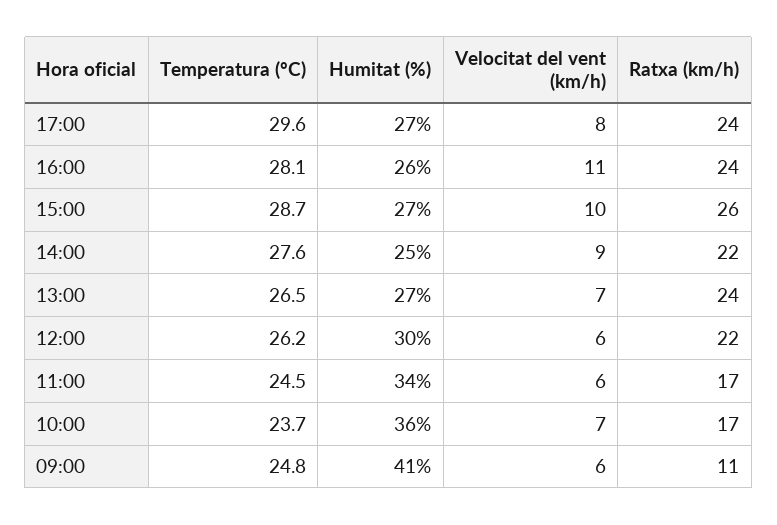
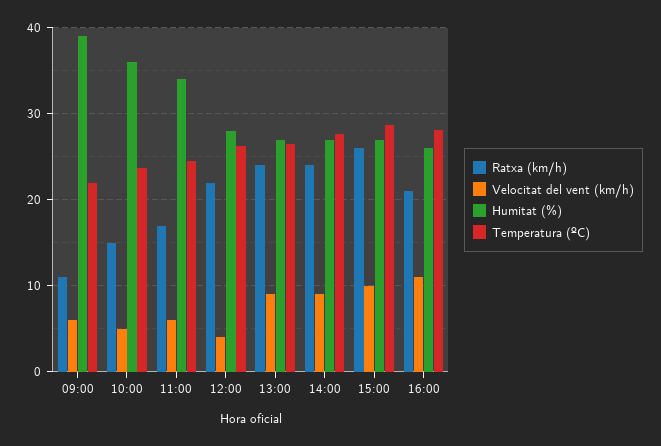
Temperatura (ºC), 17:00: 29.6 -> none
Humitat (%), 17:00: 27 -> none
Velocitat del vent (km/h), 17:00: 8 -> none
Ratxa (km/h), 17:00: 24 -> none
Ratxa (km/h), 16:00: 24 -> 21
Humitat (%), 14:00: 25 -> 27
Ratxa (km/h), 14:00: 22 -> 24
Velocitat del vent (km/h), 13:00: 7 -> 9
Humitat (%), 12:00: 30 -> 28
Velocitat del vent (km/h), 12:00: 6 -> 4
Velocitat del vent (km/h), 10:00: 7 -> 5
Ratxa (km/h), 10:00: 17 -> 15
Temperatura (ºC), 09:00: 24.8 -> 22
Humitat (%), 09:00: 41 -> 39

